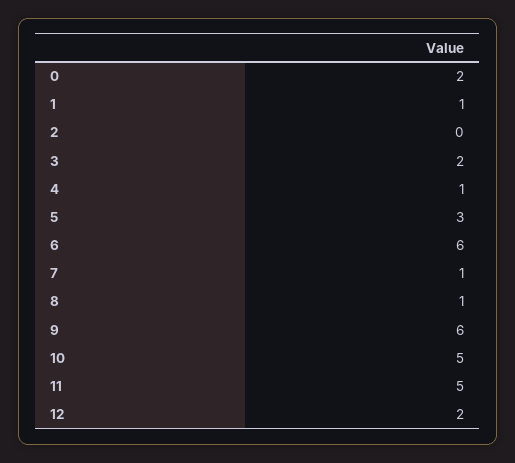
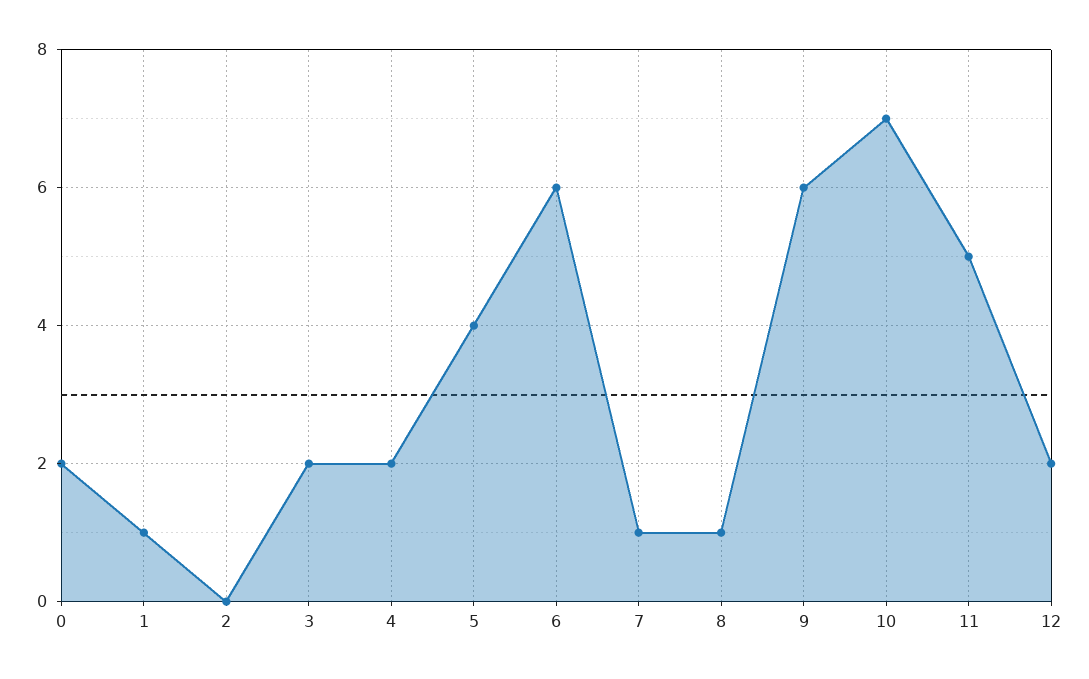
4: 1 -> 2
5: 3 -> 4
10: 5 -> 7

